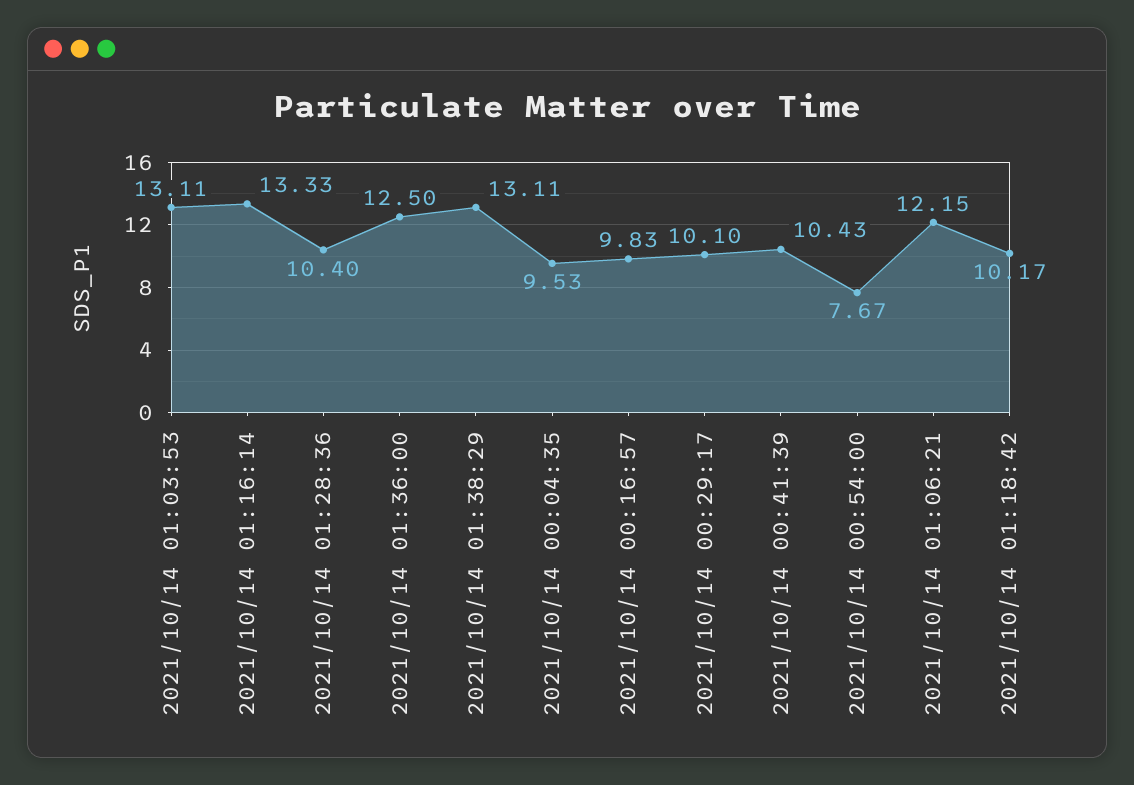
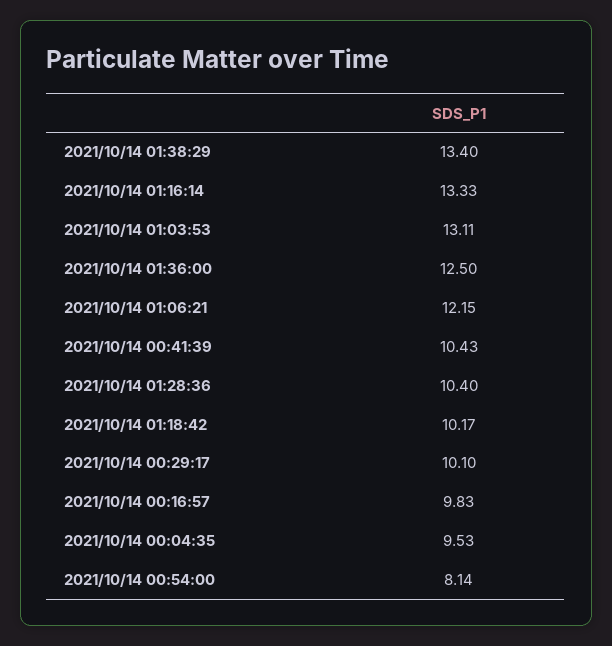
2021/10/14 01:38:29: 13.11 -> 13.4
2021/10/14 00:54:00: 7.67 -> 8.14

